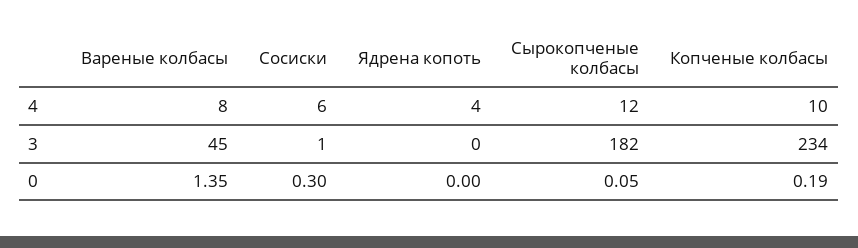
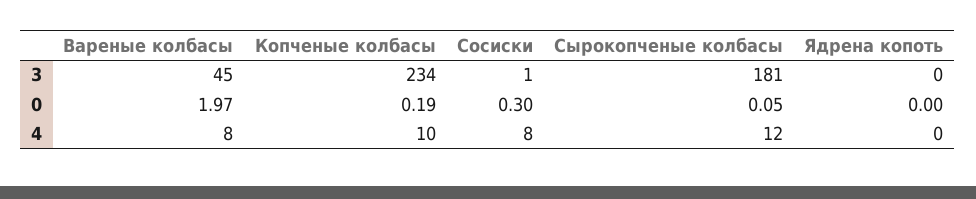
Сосиски, 4: 6 -> 8
Ядрена копоть, 4: 4 -> 0
Сырокопченые колбасы, 3: 182 -> 181
Вареные колбасы, 0: 1.35 -> 1.97

